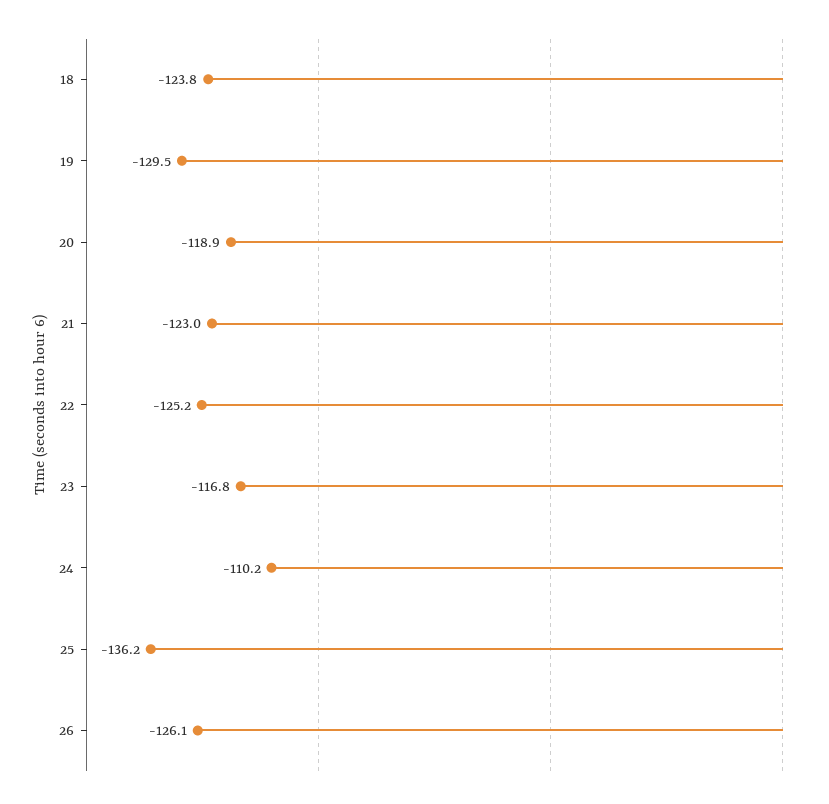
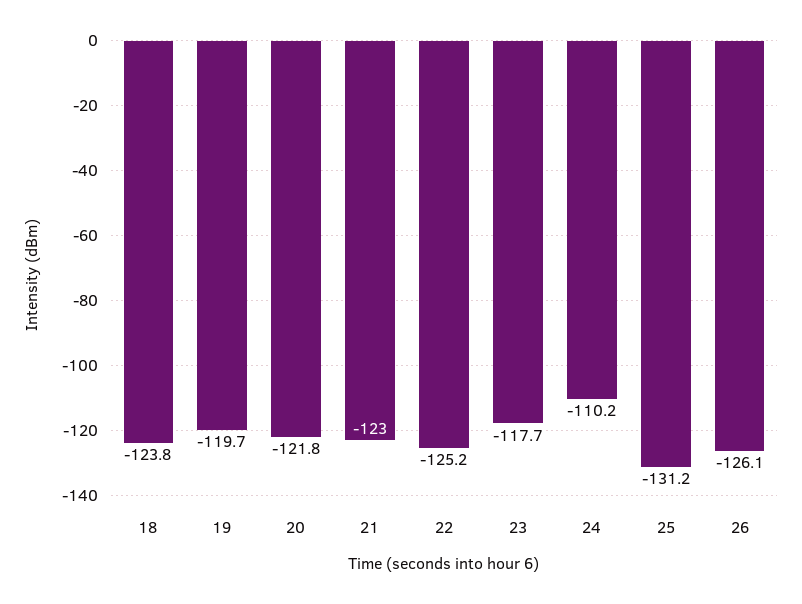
19: -129.5 -> -119.7
20: -118.9 -> -121.8
23: -116.8 -> -117.7
25: -136.2 -> -131.2

